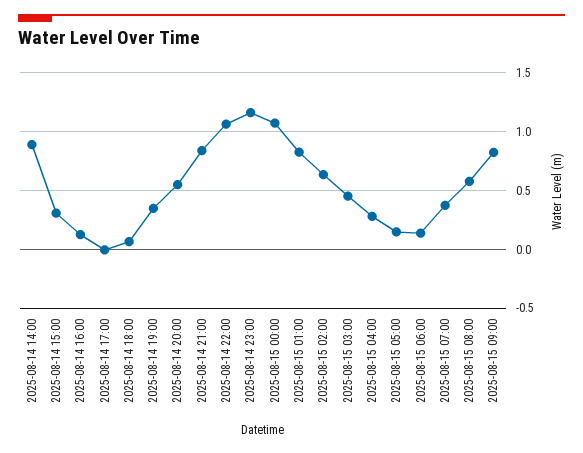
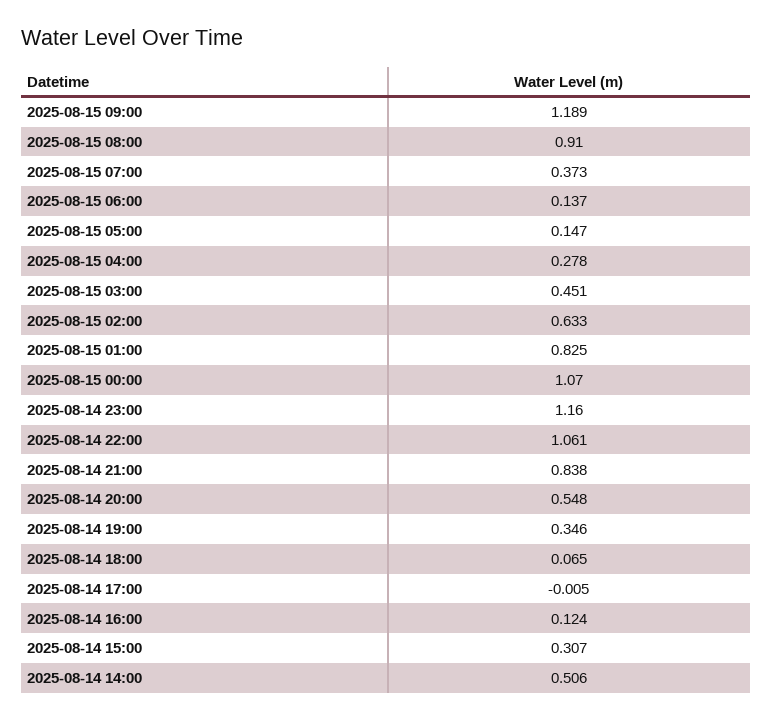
2025-08-14 14:00: 0.9 -> 0.506
2025-08-15 08:00: 0.6 -> 0.91
2025-08-15 09:00: 0.8 -> 1.189

